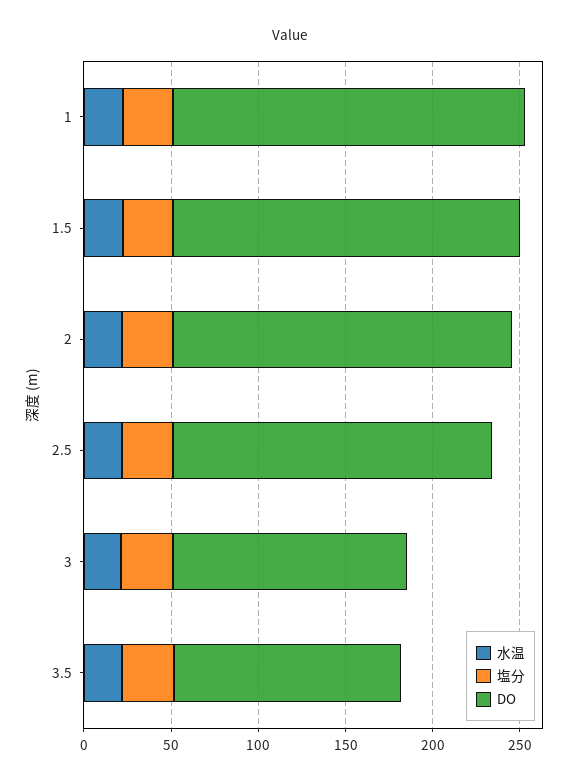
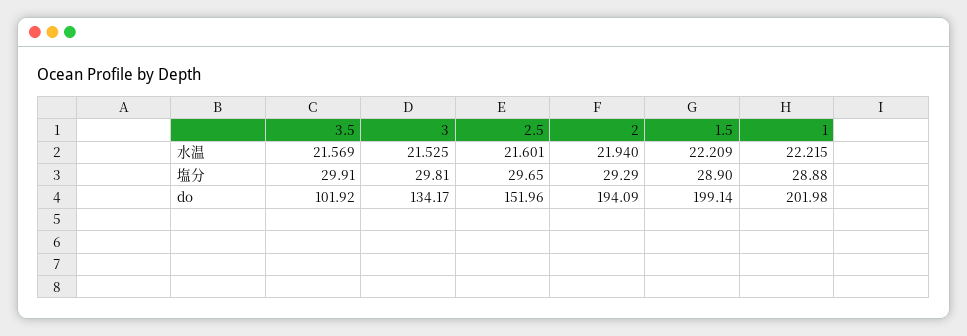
DO, 2.5: 180 -> 151.96
DO, 3.5: 130 -> 101.92

